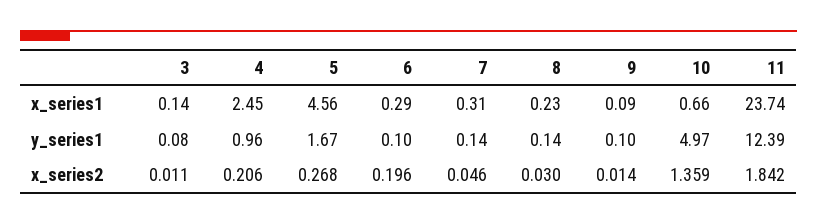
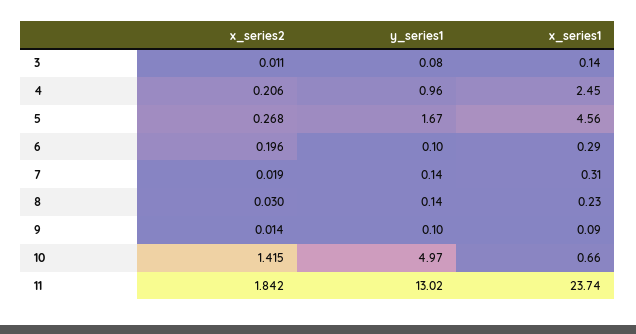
11, y_series1: 12.39 -> 13.02
7, x_series2: 0.046 -> 0.019
10, x_series2: 1.359 -> 1.415

